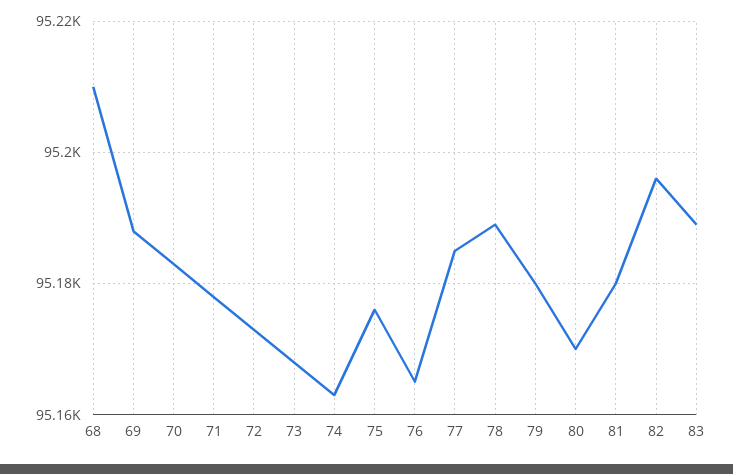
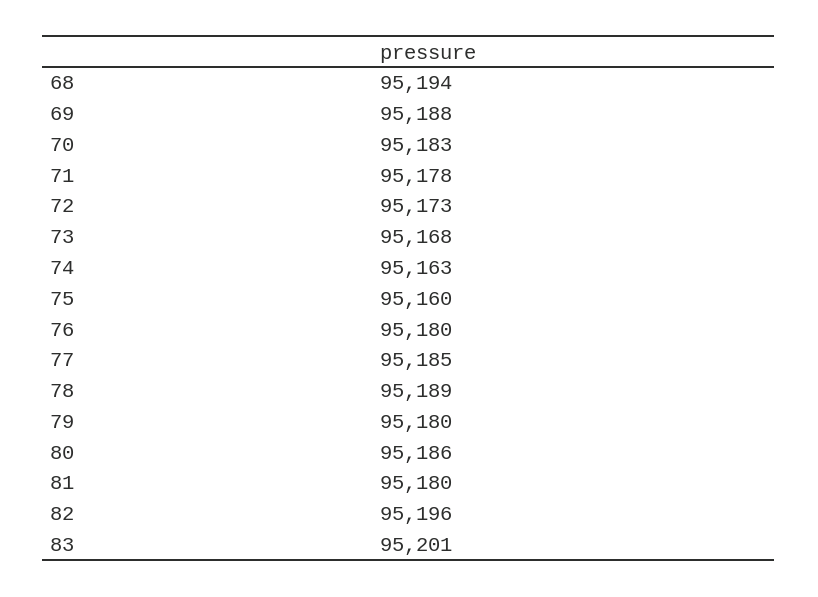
68: 95210 -> 95194
75: 95175 -> 95160
76: 95165 -> 95180
80: 95170 -> 95186
83: 95190 -> 95201

